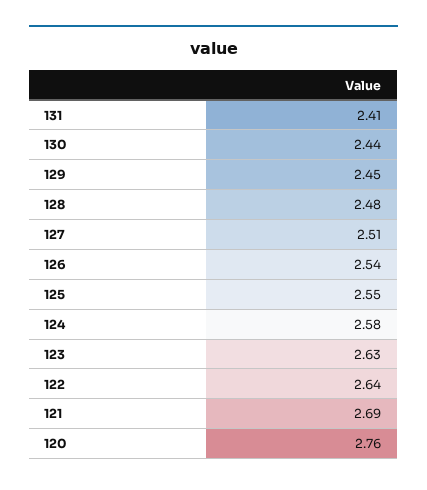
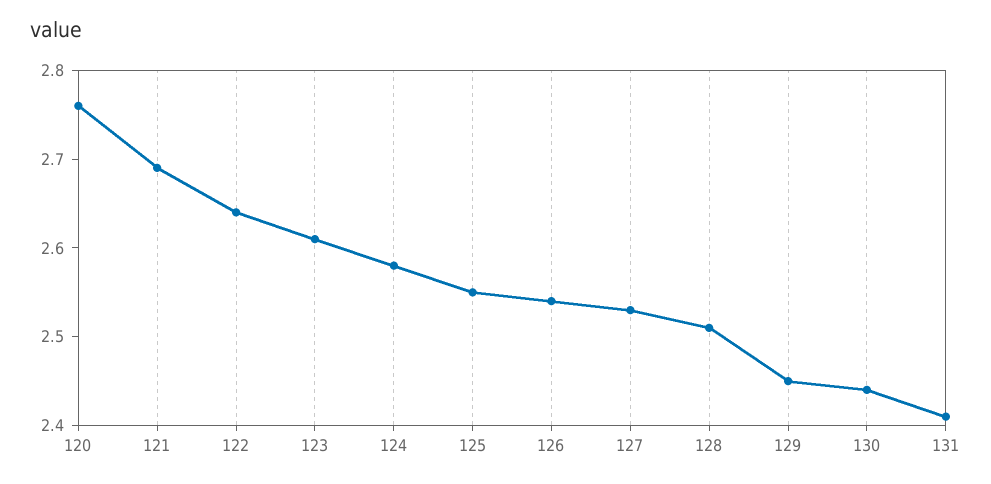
128: 2.48 -> 2.51
127: 2.51 -> 2.53
123: 2.63 -> 2.61

